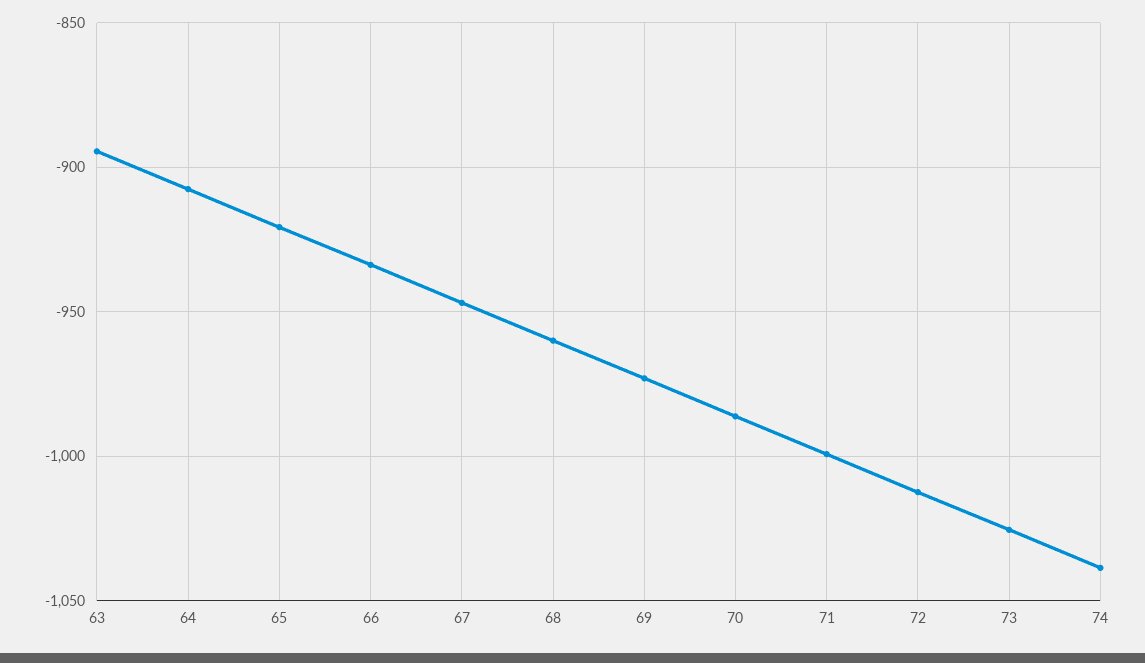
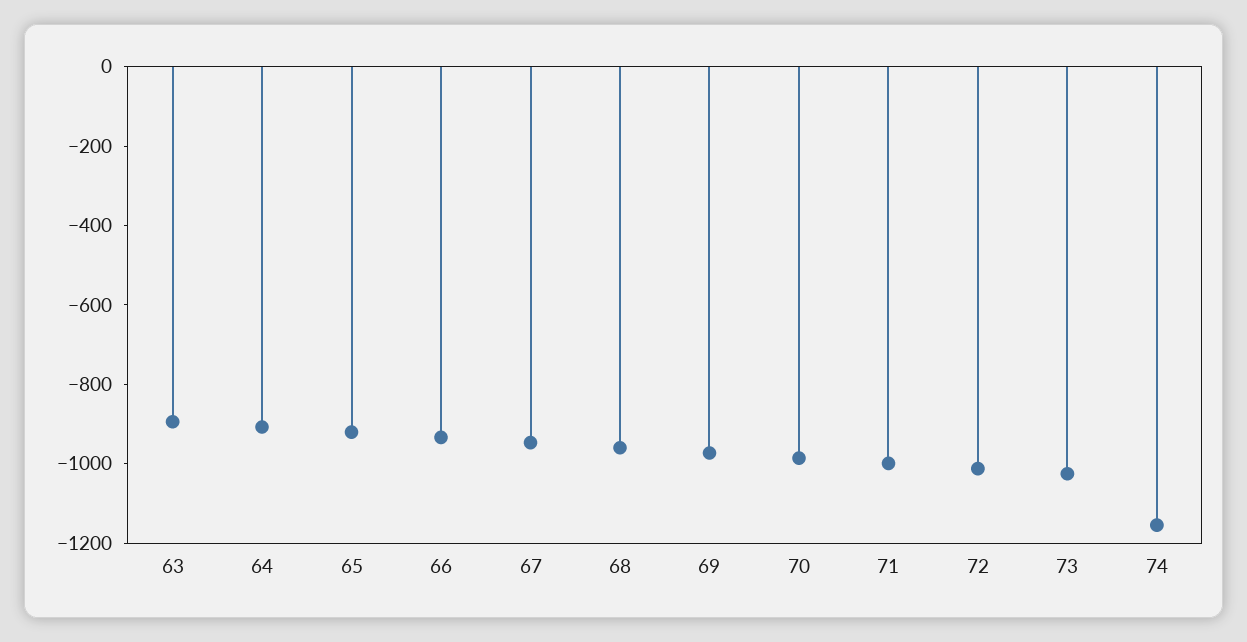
74: -1040 -> -1150

